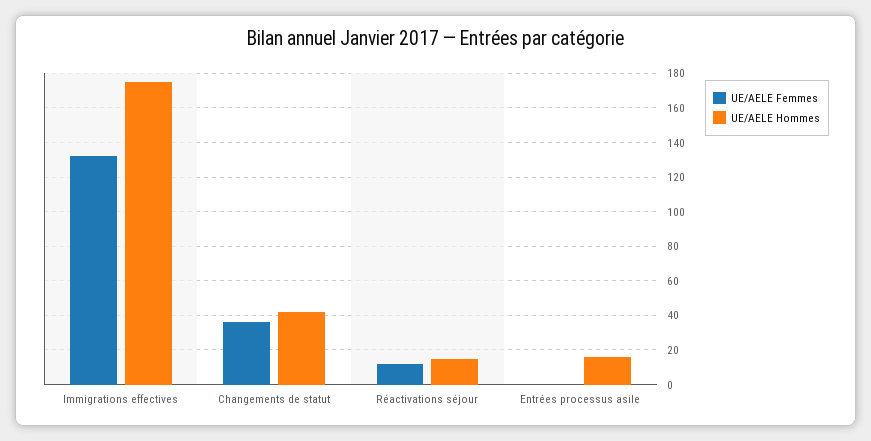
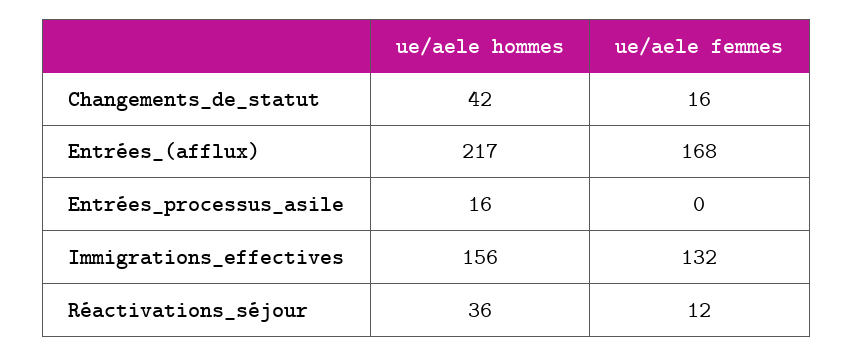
UE/AELE Hommes, Immigrations effectives: 175 -> 156
UE/AELE Femmes, Changements de statut: 35 -> 16
UE/AELE Hommes, Réactivations séjour: 15 -> 36
UE/AELE Hommes, Entrées_(afflux): none -> 217
UE/AELE Femmes, Entrées_(afflux): none -> 168

